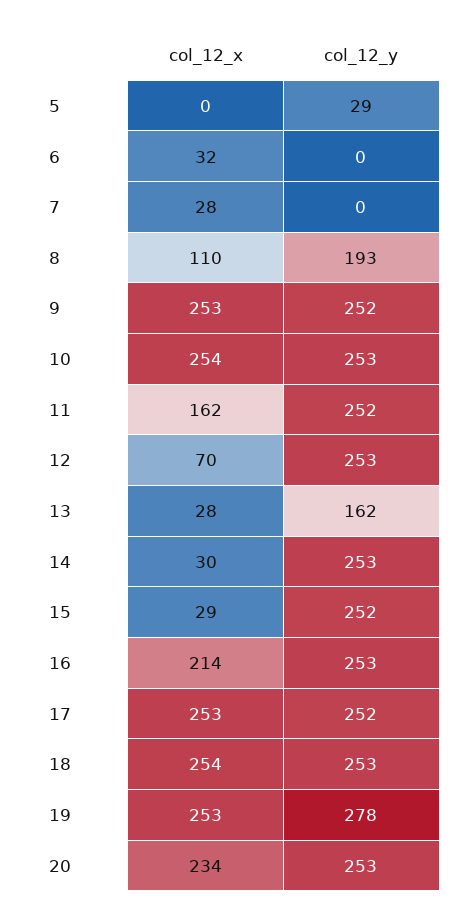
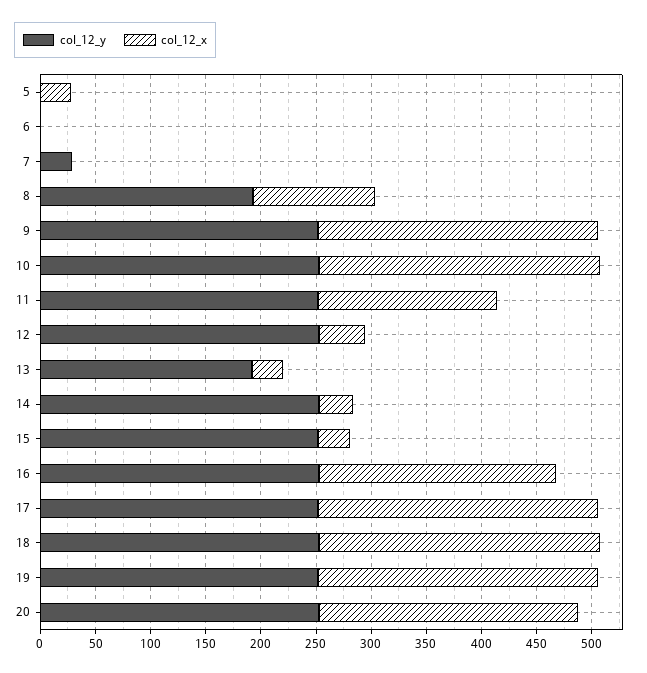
col_12_x, 5: 0 -> 30
col_12_y, 5: 29 -> 0
col_12_x, 6: 32 -> 0
col_12_x, 7: 28 -> 0
col_12_y, 7: 0 -> 30
col_12_x, 12: 70 -> 40
col_12_y, 13: 162 -> 190
col_12_y, 19: 278 -> 250

